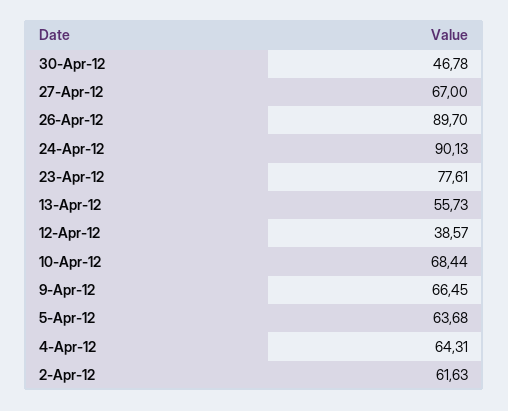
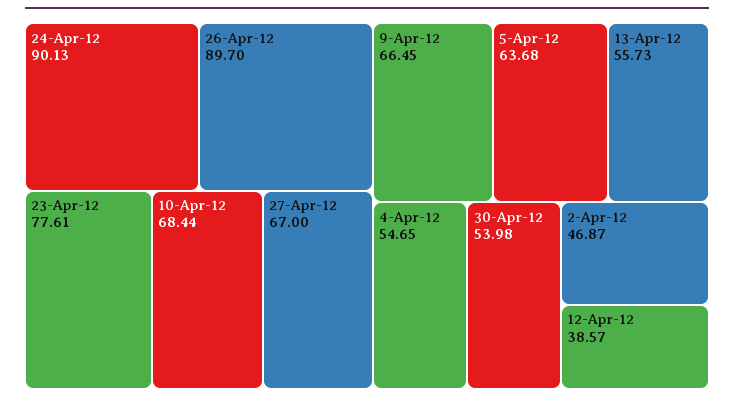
30-Apr-12: 46.78 -> 53.98
4-Apr-12: 64.31 -> 54.65
2-Apr-12: 61.63 -> 46.87

